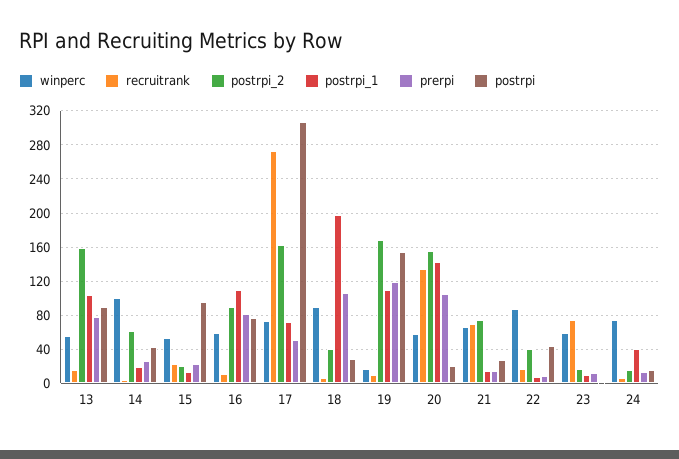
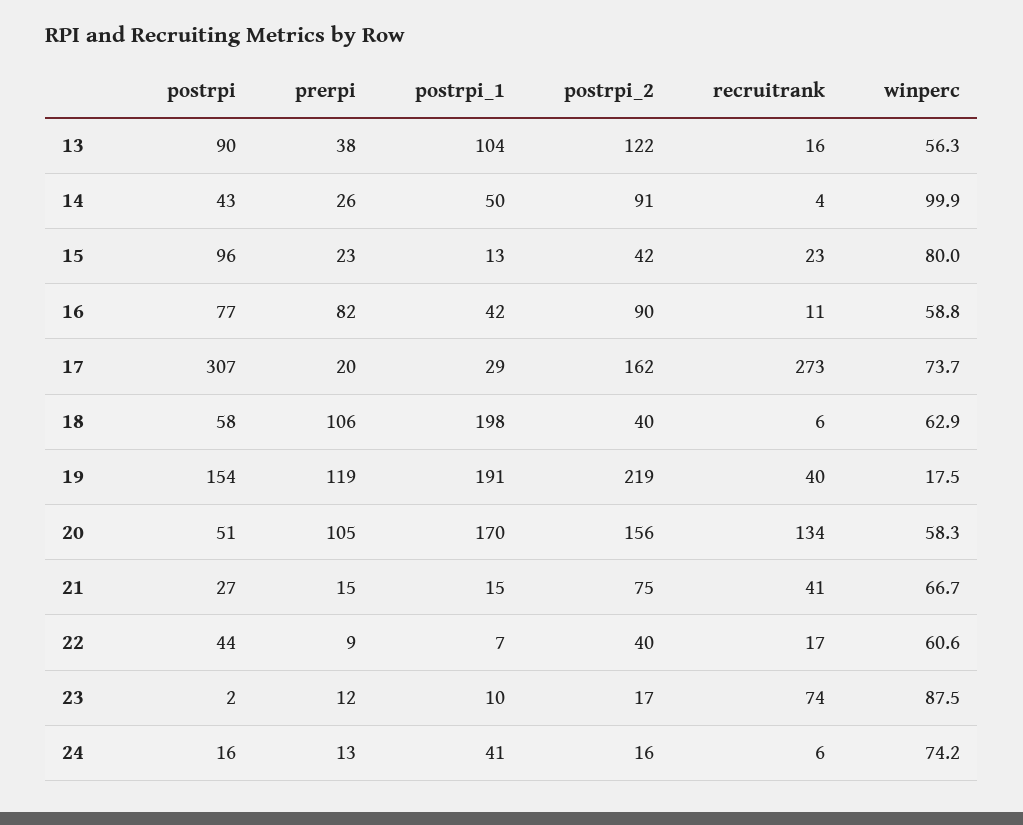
postrpi_2, 13: 160 -> 122
prerpi, 13: 80 -> 38
postrpi_2, 14: 60 -> 91
postrpi_1, 14: 20 -> 50
winperc, 15: 50 -> 80
postrpi_2, 15: 20 -> 42
postrpi_1, 16: 110 -> 42
postrpi_1, 17: 70 -> 29
prerpi, 17: 50 -> 20
winperc, 18: 90 -> 62.9
postrpi, 18: 30 -> 58
recruitrank, 19: 10 -> 40
postrpi_2, 19: 170 -> 219
postrpi_1, 19: 110 -> 191
postrpi_1, 20: 140 -> 170
postrpi, 20: 20 -> 51
recruitrank, 21: 70 -> 41
winperc, 22: 90 -> 60.6
winperc, 23: 60 -> 87.5

